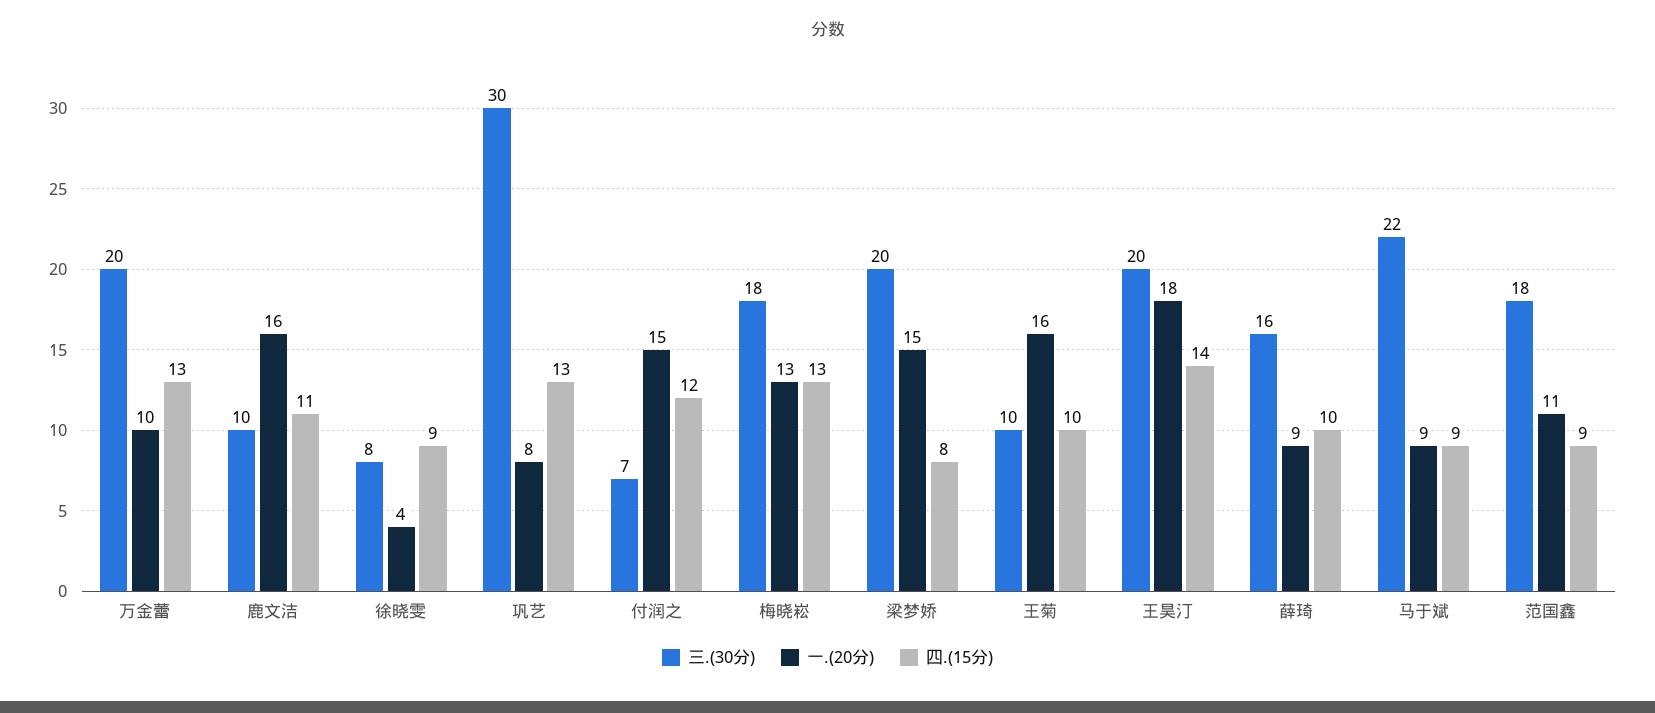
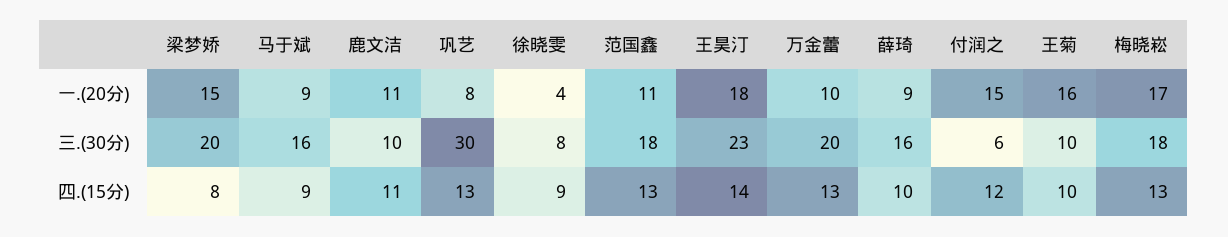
一.(20分), 鹿文洁: 16 -> 11
三.(30分), 付润之: 7 -> 6
一.(20分), 梅晓崧: 13 -> 17
三.(30分), 王昊汀: 20 -> 23
三.(30分), 马于斌: 22 -> 16
四.(15分), 范国鑫: 9 -> 13

